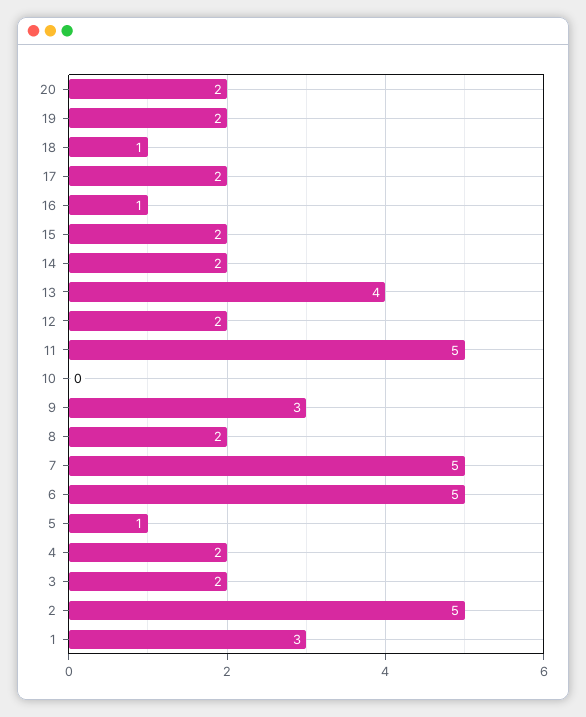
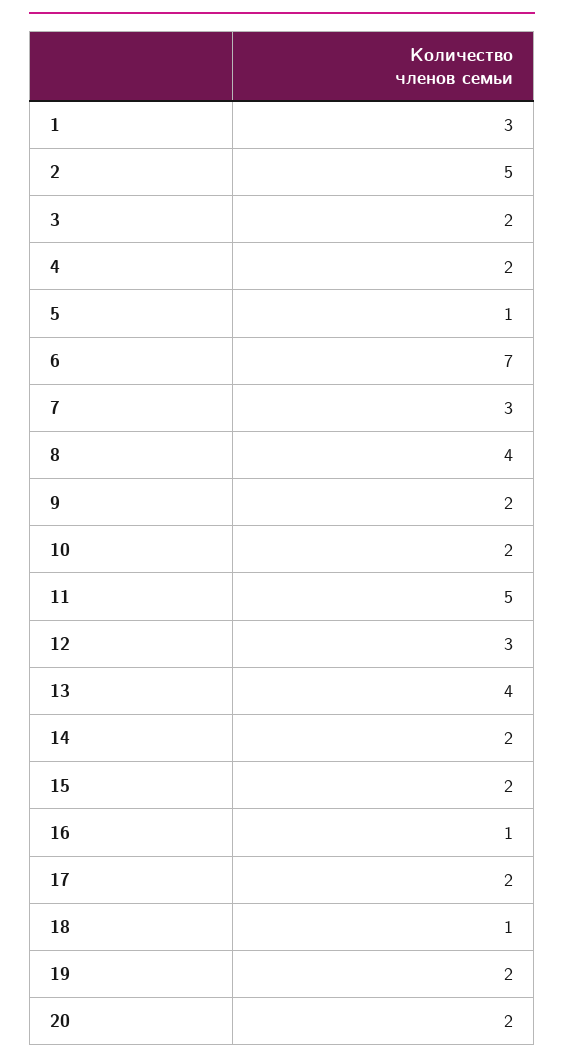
12: 2 -> 3
10: 0 -> 2
9: 3 -> 2
8: 2 -> 4
7: 5 -> 3
6: 5 -> 7

